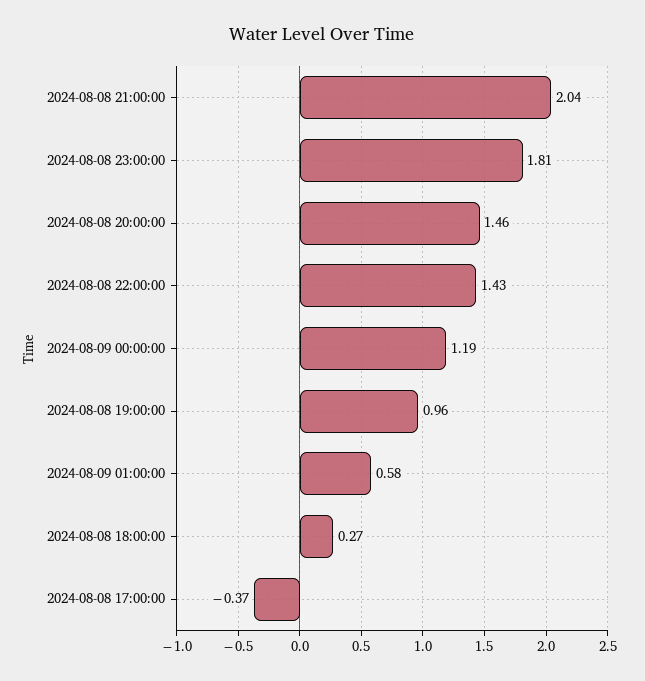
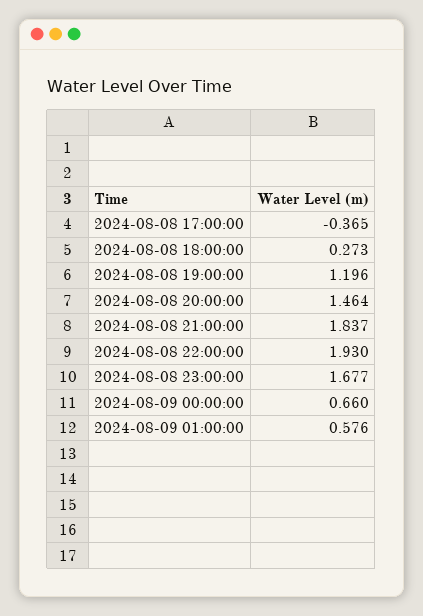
2024-08-08 21:00:00: 2.04 -> 1.837
2024-08-08 23:00:00: 1.81 -> 1.677
2024-08-08 22:00:00: 1.43 -> 1.93
2024-08-09 00:00:00: 1.19 -> 0.66
2024-08-08 19:00:00: 0.96 -> 1.196

